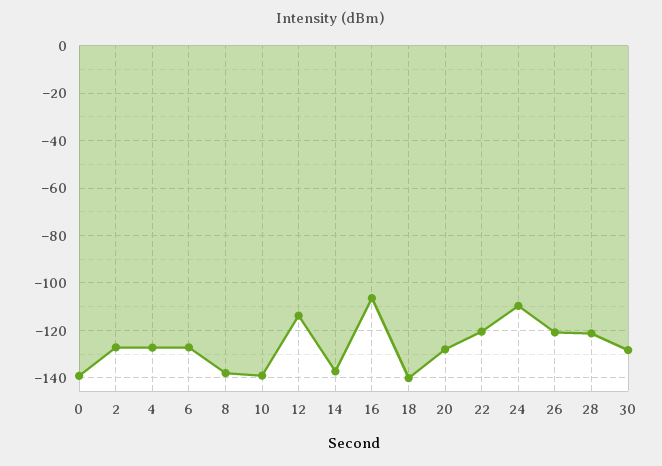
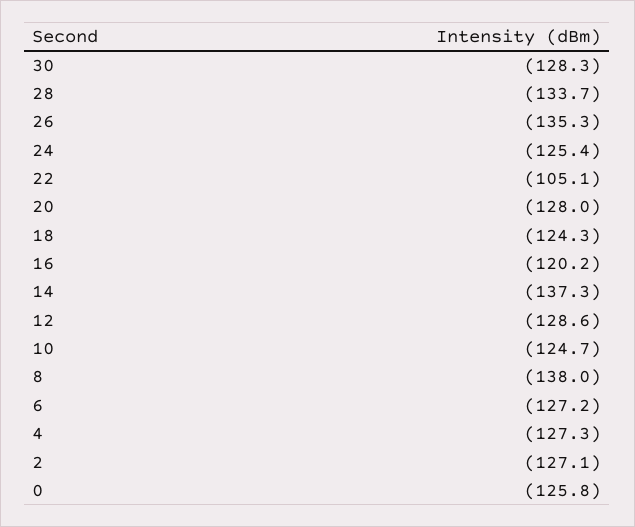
0: -140 -> -125.8
10: -140 -> -124.7
12: -115 -> -128.6
16: -105 -> -120.2
18: -140 -> -124.3
22: -120 -> -105.1
24: -110 -> -125.4
26: -120 -> -135.3
28: -120 -> -133.7

